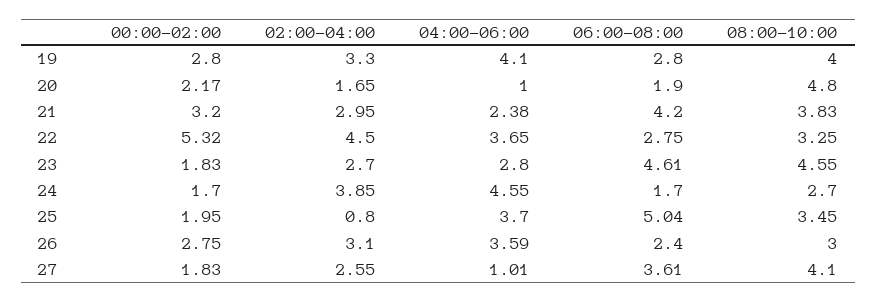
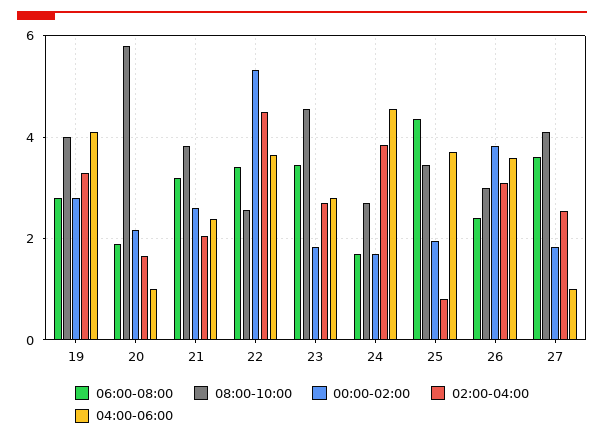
08:00-10:00, 20: 4.8 -> 5.8
00:00-02:00, 21: 3.2 -> 2.6
02:00-04:00, 21: 2.95 -> 2
06:00-08:00, 21: 4.2 -> 3.2
06:00-08:00, 22: 2.75 -> 3.4
08:00-10:00, 22: 3.25 -> 2.6
06:00-08:00, 23: 4.61 -> 3.4
06:00-08:00, 25: 5.04 -> 4.4
00:00-02:00, 26: 2.75 -> 3.8

